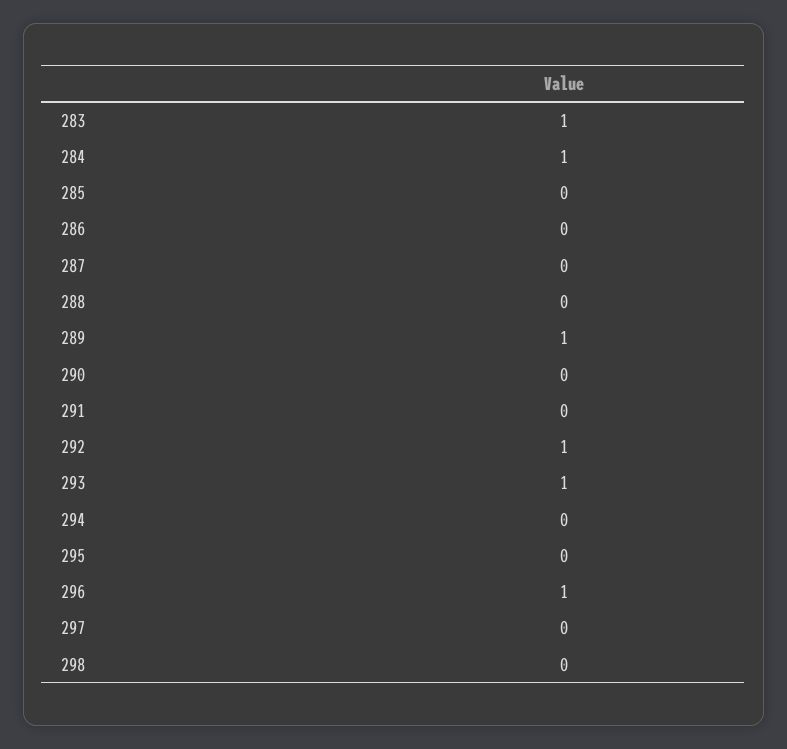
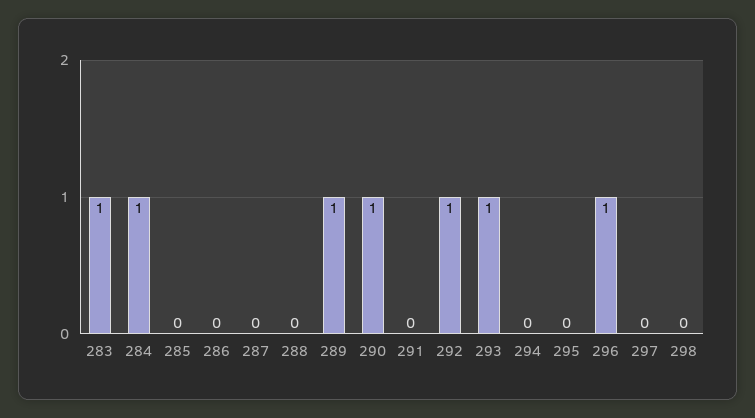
290: 0 -> 1

